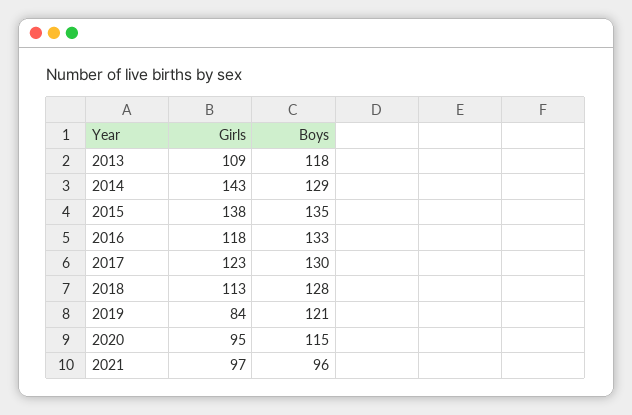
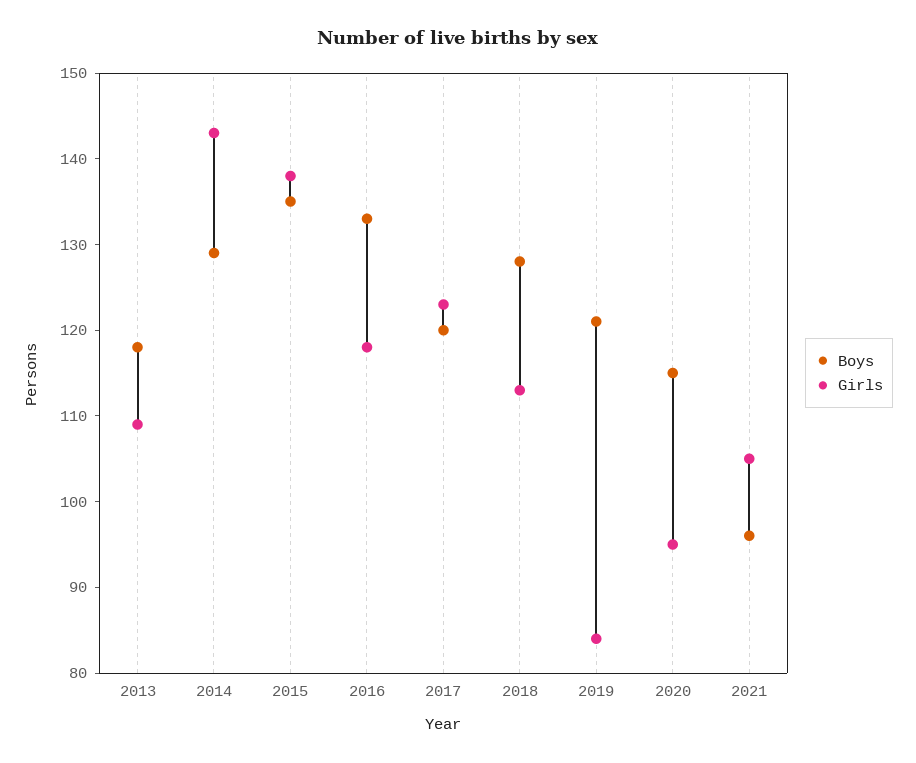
Boys, 2017: 130 -> 120
Girls, 2021: 97 -> 105

